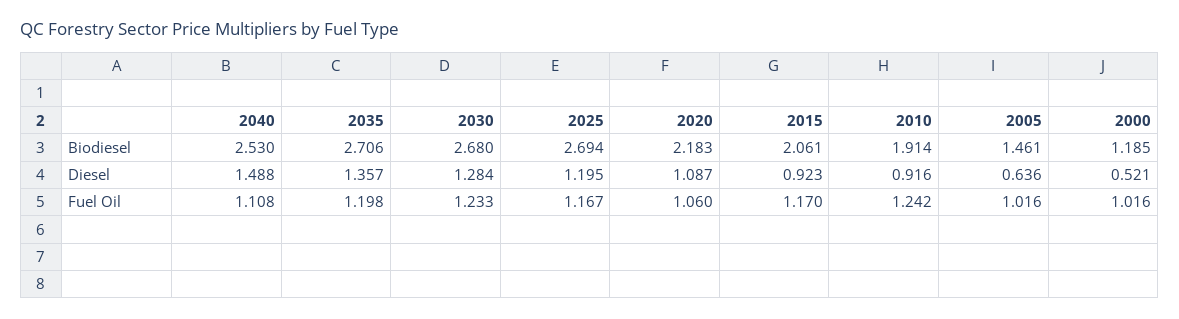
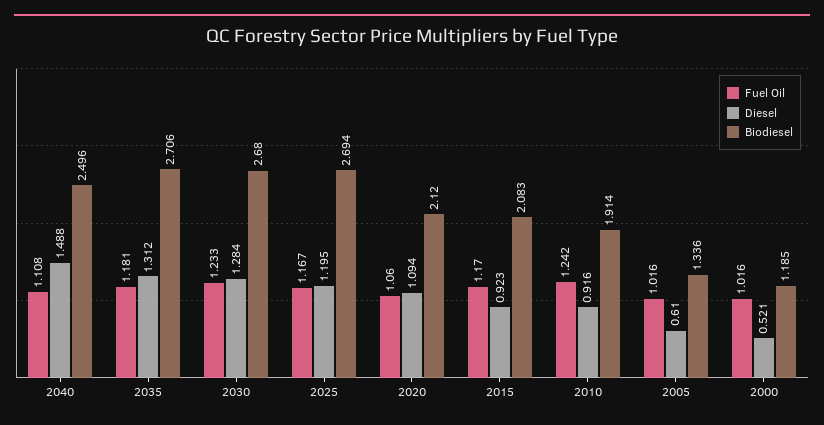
Biodiesel, 2040: 2.53 -> 2.496
Biodiesel, 2020: 2.183 -> 2.12
Biodiesel, 2015: 2.061 -> 2.083
Biodiesel, 2005: 1.461 -> 1.336
Diesel, 2035: 1.357 -> 1.312
Diesel, 2020: 1.087 -> 1.094
Diesel, 2005: 0.636 -> 0.61
Fuel Oil, 2035: 1.198 -> 1.181

